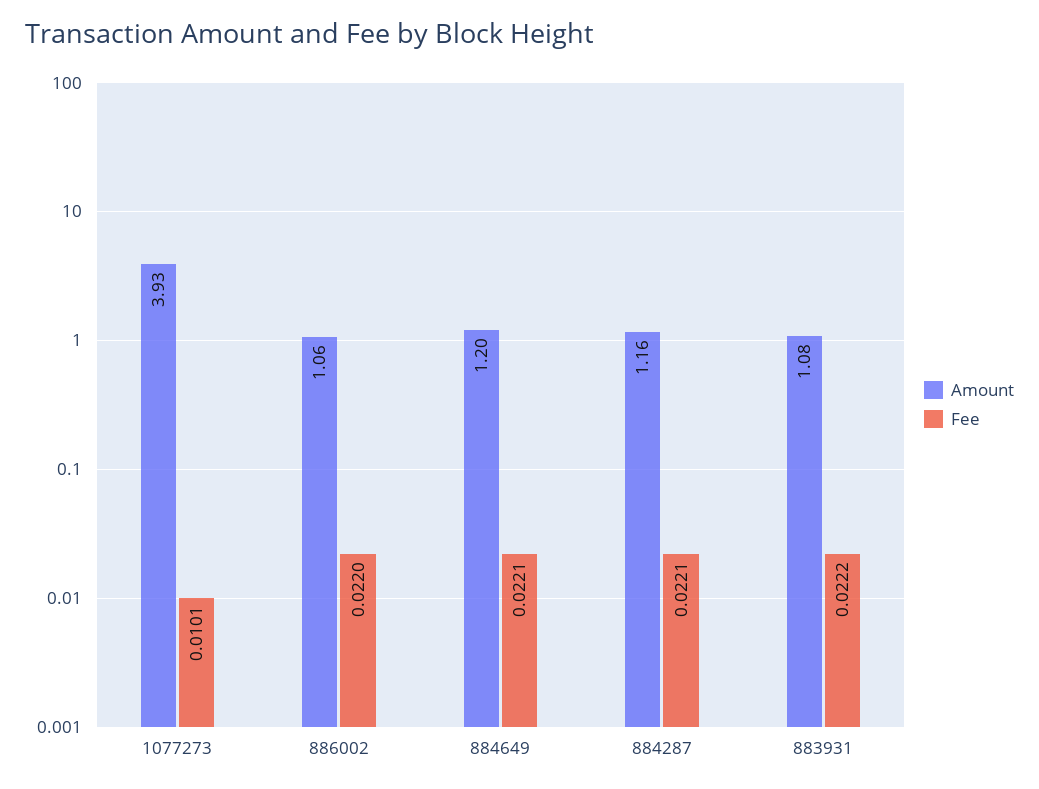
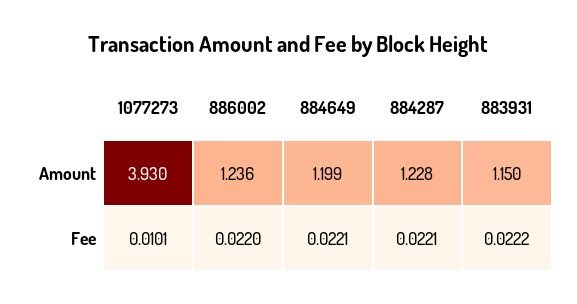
Amount, 886002: 1.06 -> 1.236
Amount, 884287: 1.16 -> 1.228
Amount, 883931: 1.08 -> 1.15

